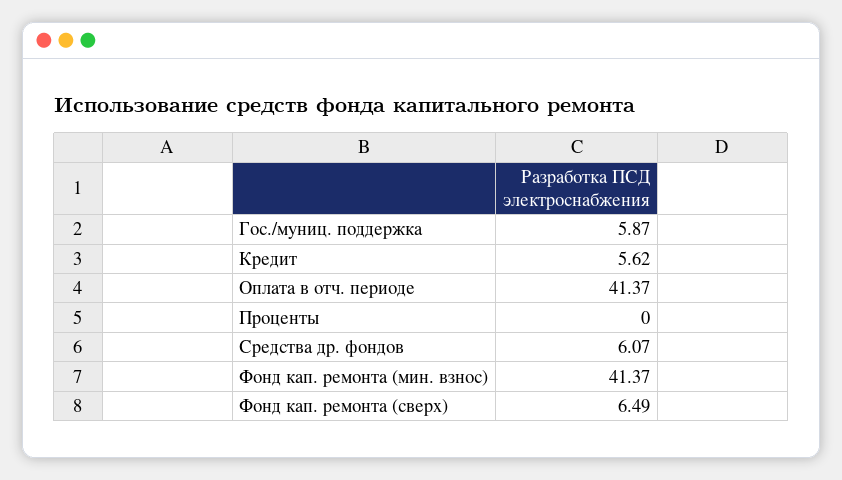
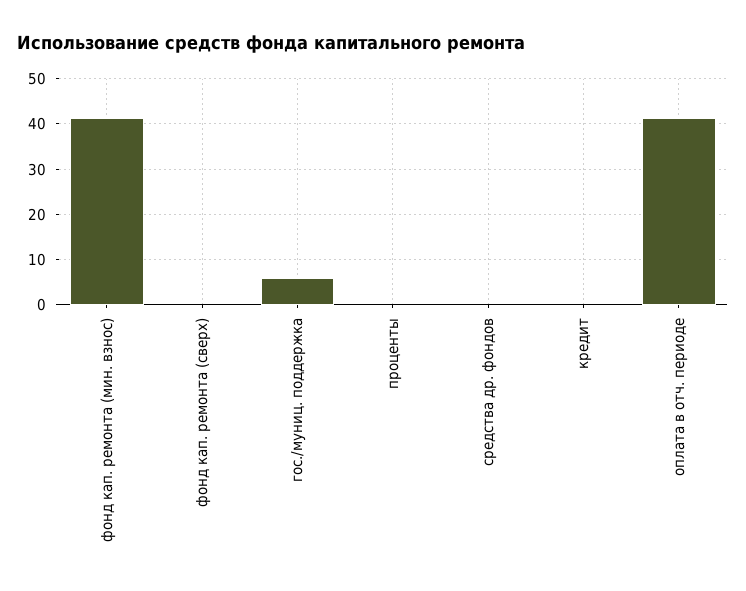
Кредит: 5.62 -> 0
Средства др. фондов: 6.07 -> 0
Фонд кап. ремонта (сверх): 6.49 -> 0

